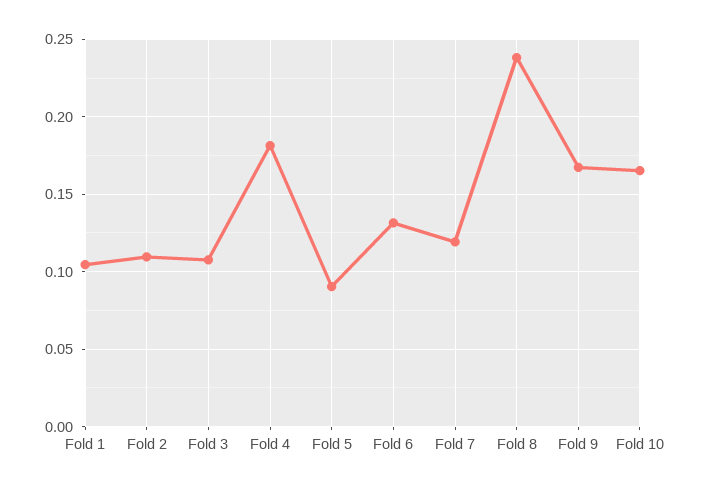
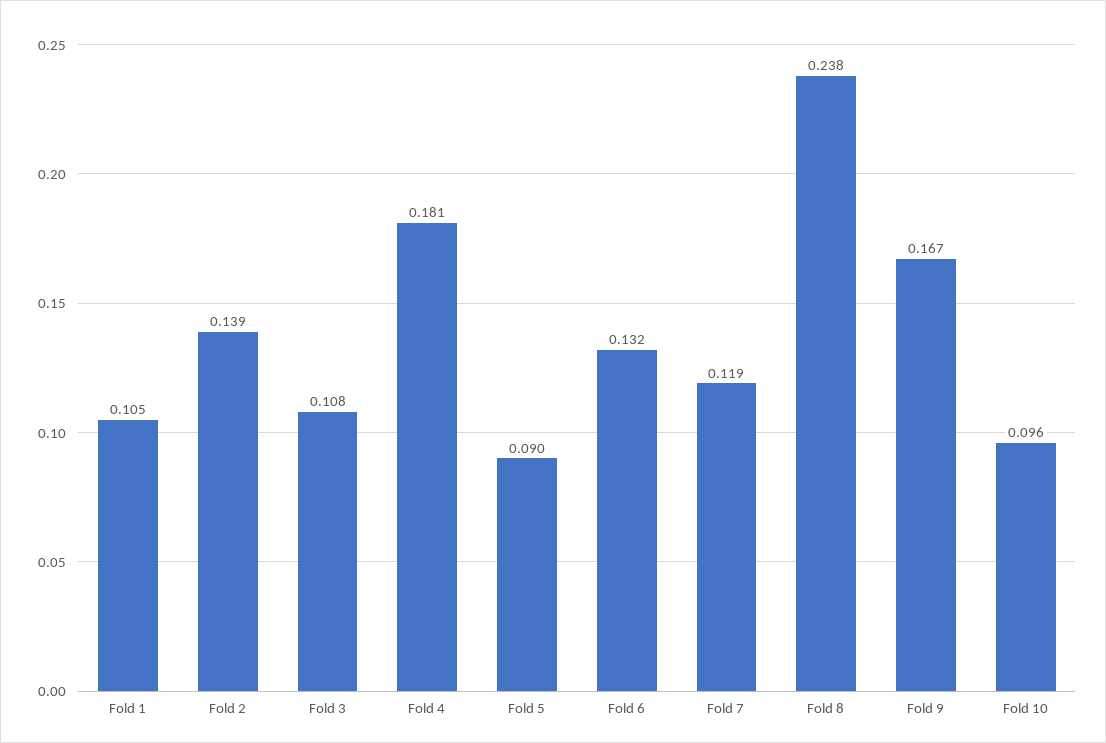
Fold 2: 0.11 -> 0.139
Fold 10: 0.165 -> 0.096

